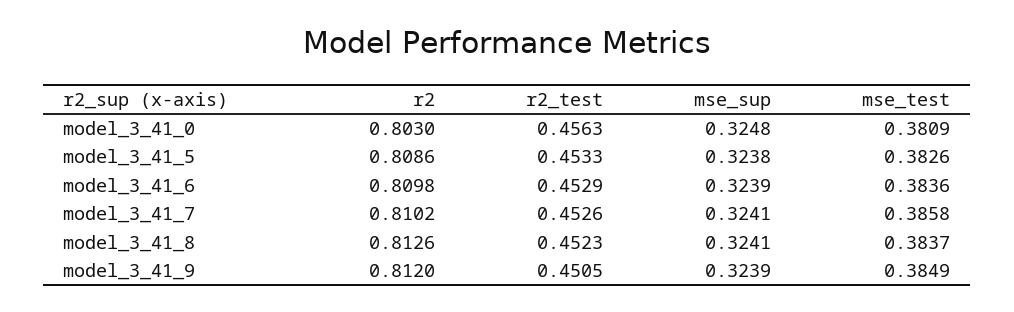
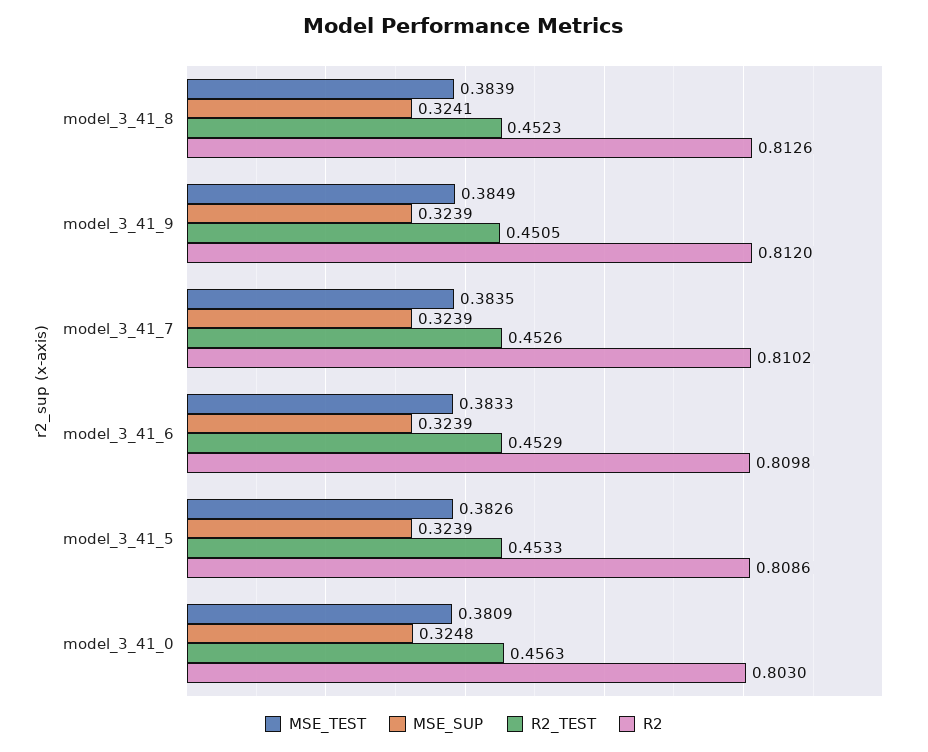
mse_sup, model_3_41_5: 0.3238 -> 0.3239
mse_test, model_3_41_6: 0.3836 -> 0.3833
mse_sup, model_3_41_7: 0.3241 -> 0.3239
mse_test, model_3_41_7: 0.3858 -> 0.3835
mse_test, model_3_41_8: 0.3837 -> 0.3839

